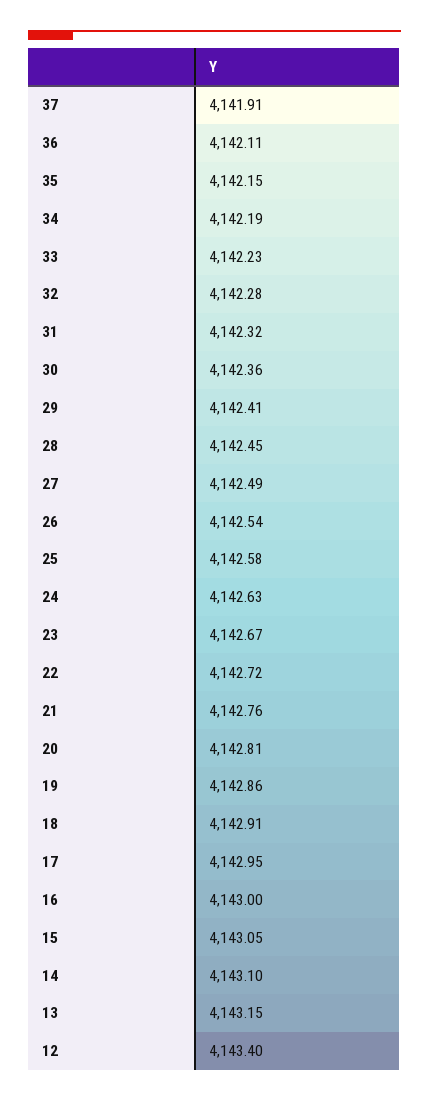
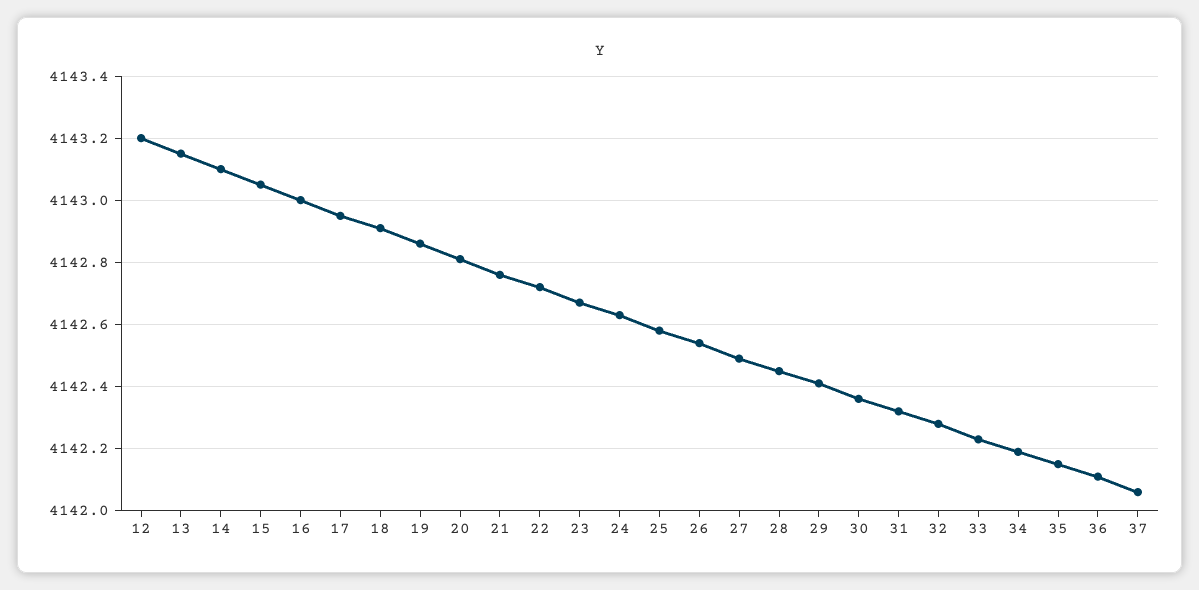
37: 4141.91 -> 4142.05
12: 4143.4 -> 4143.2

